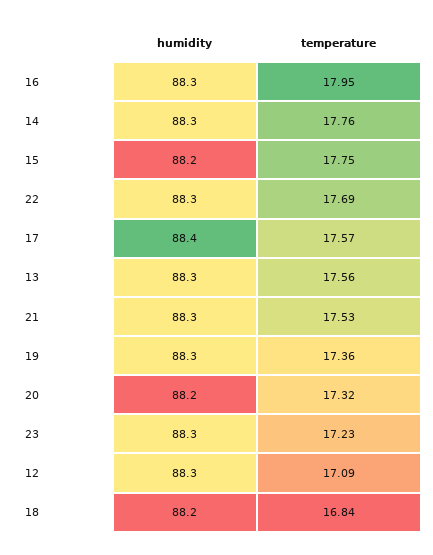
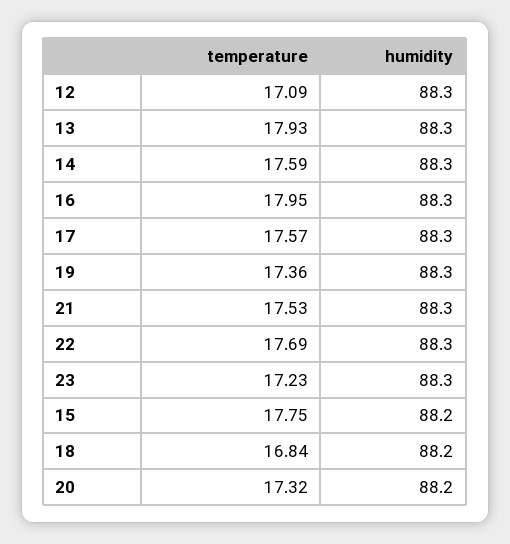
temperature, 14: 17.76 -> 17.59
humidity, 17: 88.4 -> 88.3
temperature, 13: 17.56 -> 17.93

